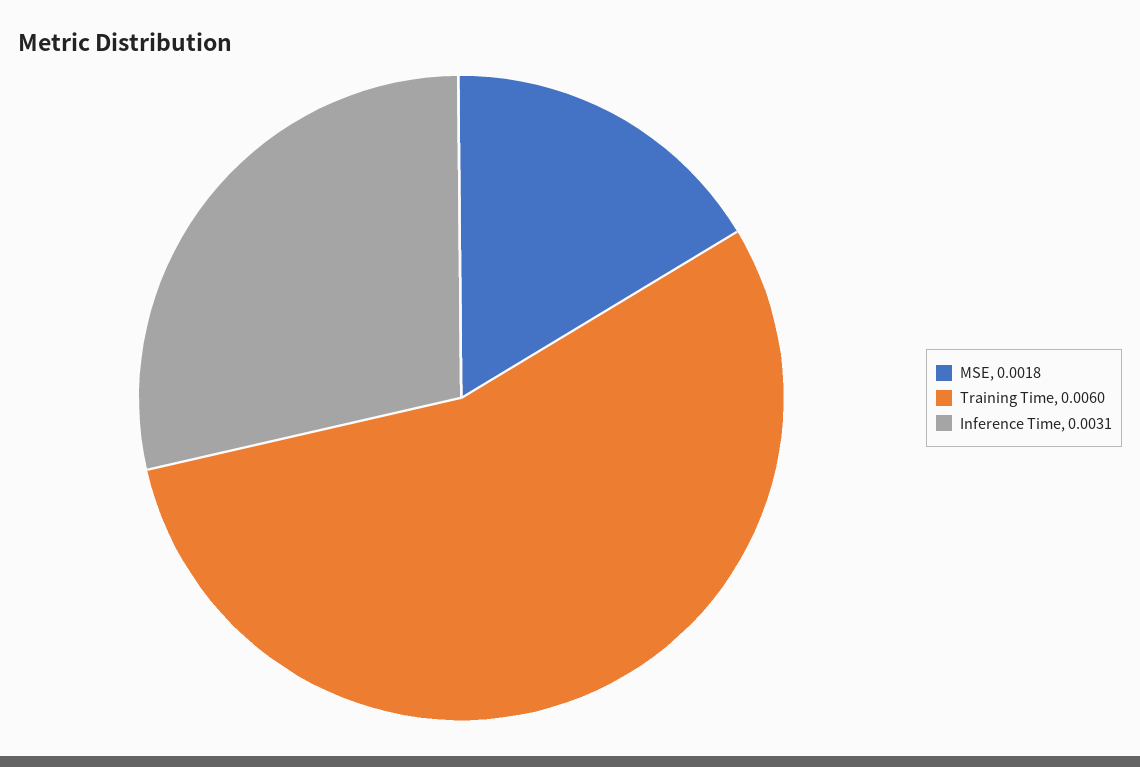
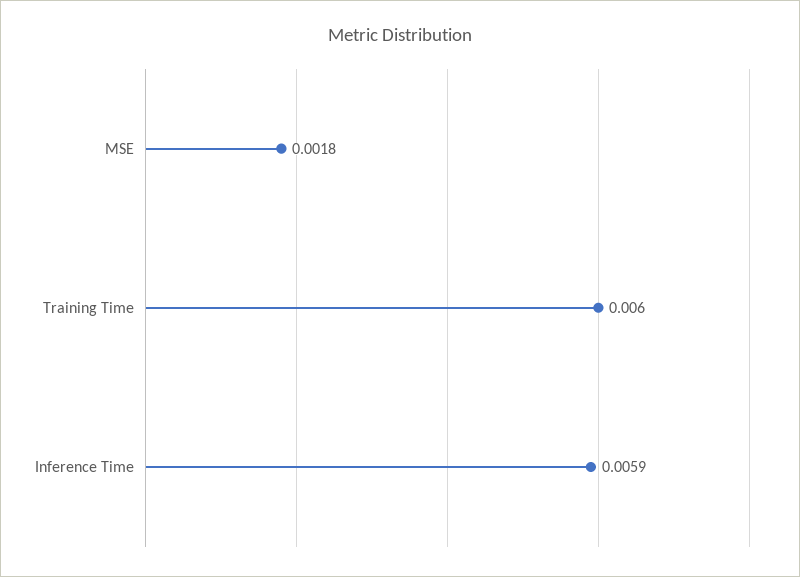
Inference Time: 0.0031 -> 0.0059

